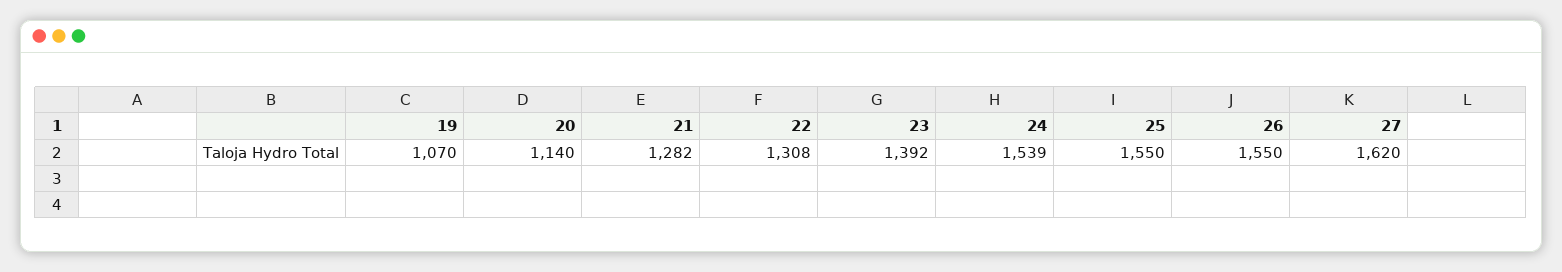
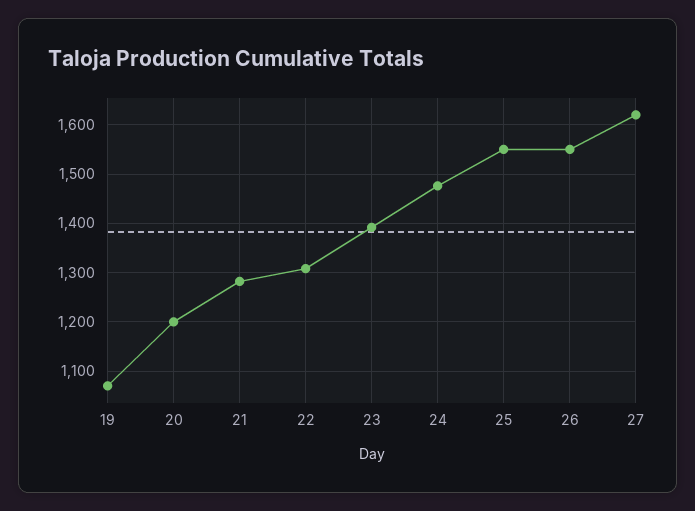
20: 1140 -> 1200
24: 1539 -> 1480

